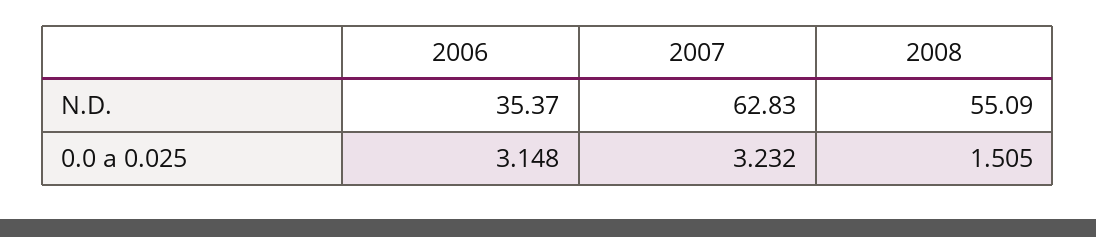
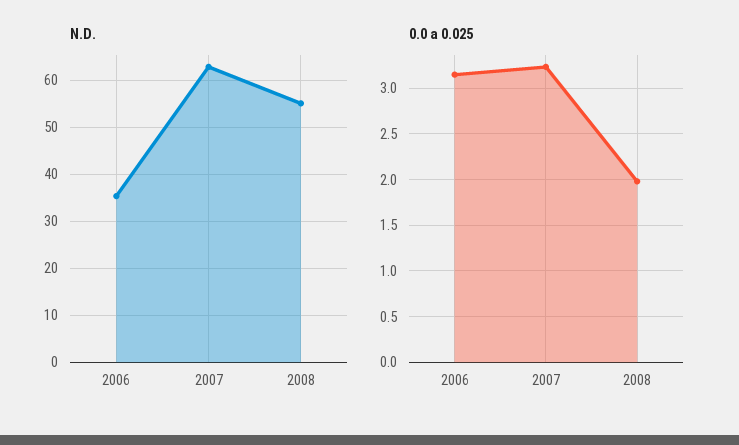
0.0 a 0.025, 2008: 1.505 -> 2

